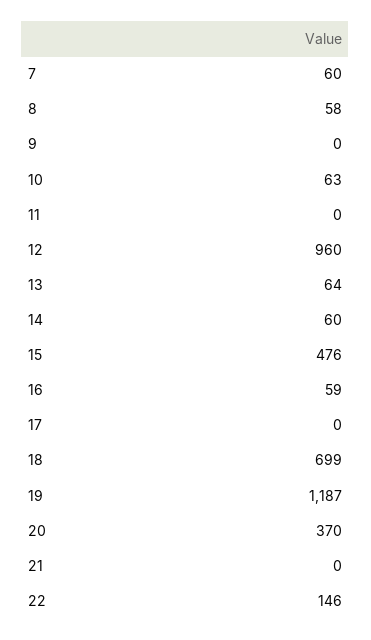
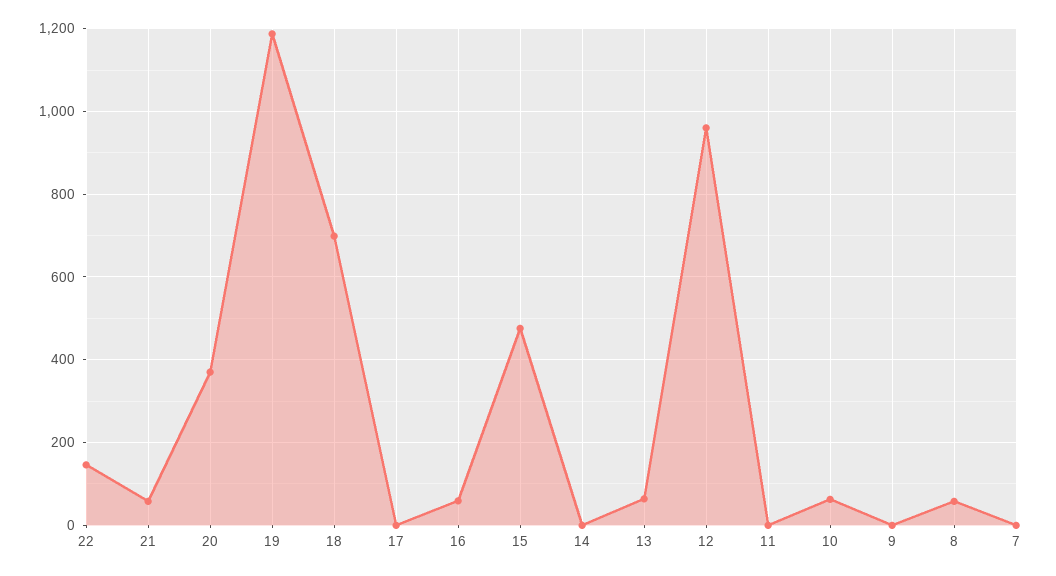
7: 60 -> 0
14: 60 -> 0
21: 0 -> 60

